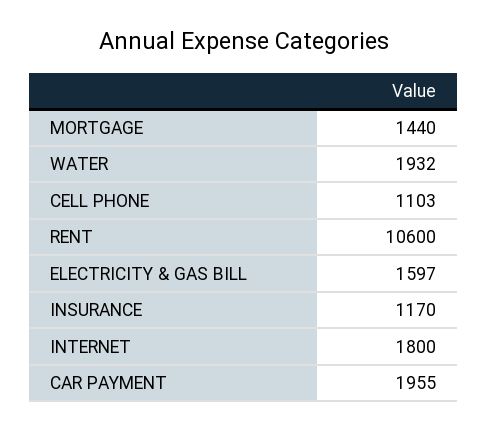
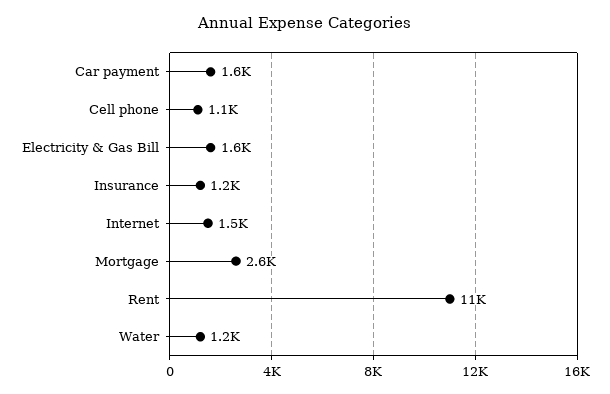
MORTGAGE: 1440 -> 2600
WATER: 1932 -> 1200
INTERNET: 1800 -> 1500
CAR PAYMENT: 1955 -> 1600

